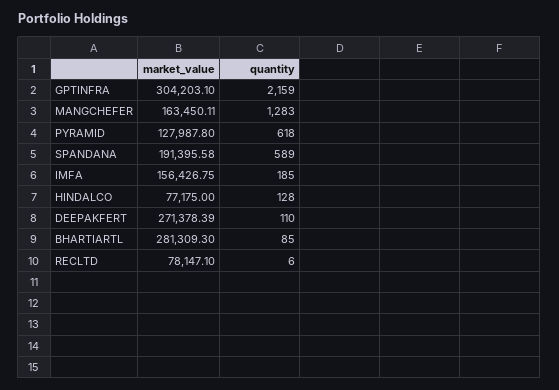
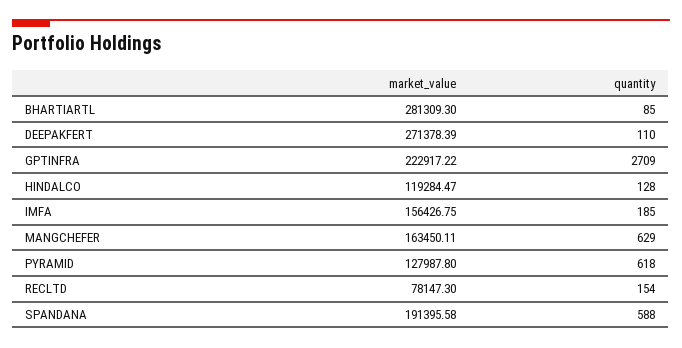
market_value, GPTINFRA: 304203.1 -> 222917.22
quantity, GPTINFRA: 2159 -> 2709
quantity, MANGCHEFER: 1283 -> 629
quantity, SPANDANA: 589 -> 588
market_value, HINDALCO: 77175 -> 119284.47
market_value, RECLTD: 78147.1 -> 78147.3
quantity, RECLTD: 6 -> 154

